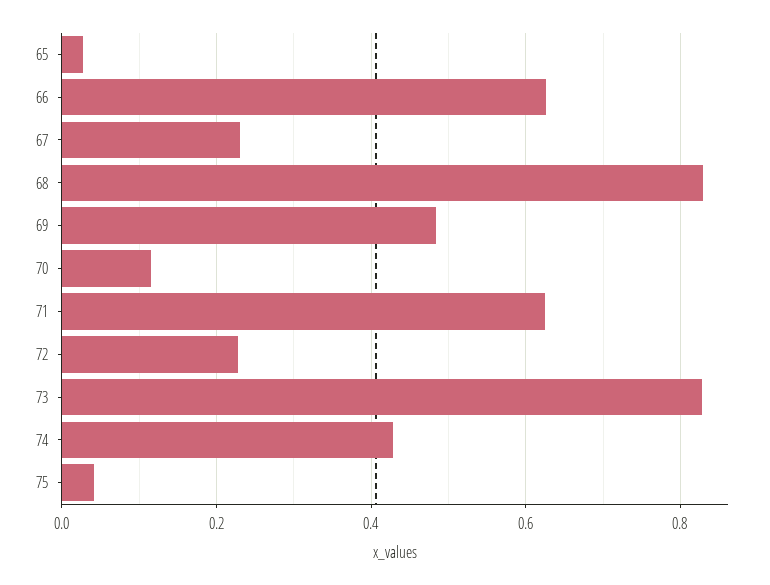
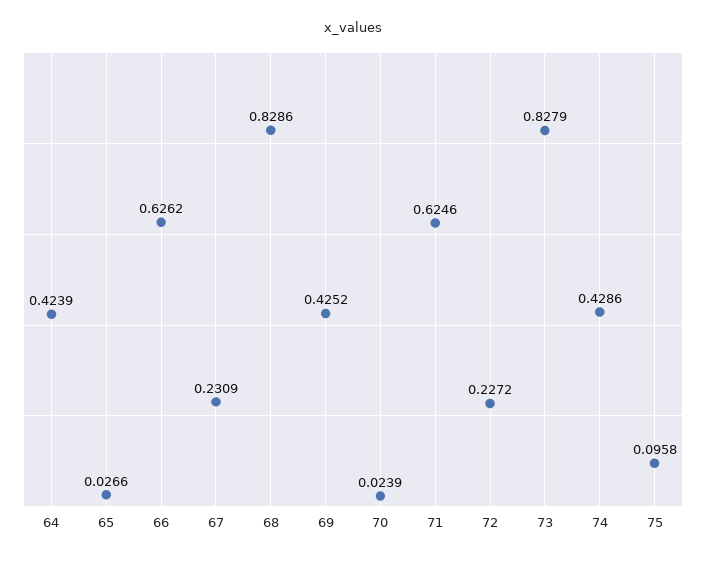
69: 0.48 -> 0.4252
70: 0.12 -> 0.0239
75: 0.04 -> 0.0958
64: none -> 0.4239

